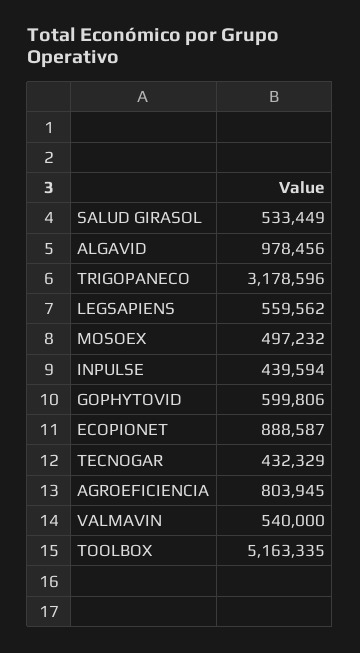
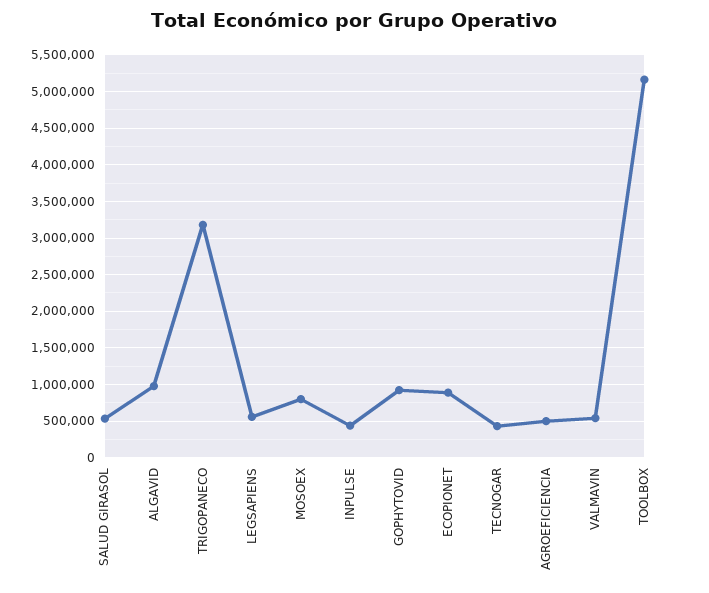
MOSOEX: 497232 -> 800000
GOPHYTOVID: 599806 -> 900000
AGROEFICIENCIA: 803945 -> 500000

